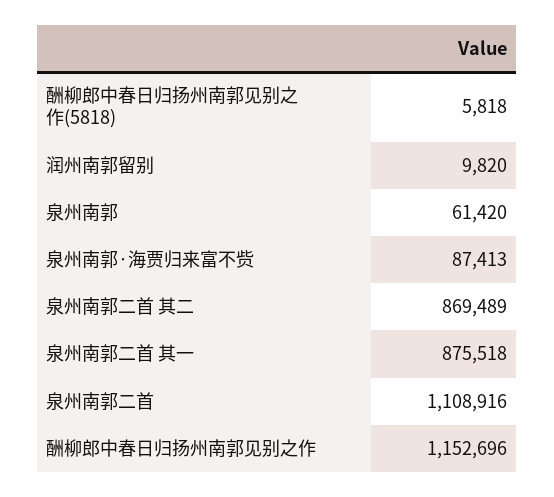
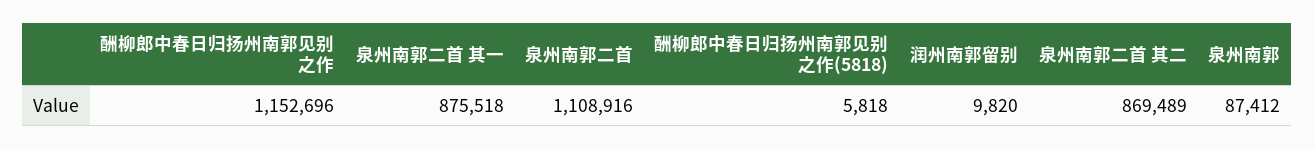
泉州南郭: 61420 -> 87412
泉州南郭·海贾归来富不赀: 87413 -> none

